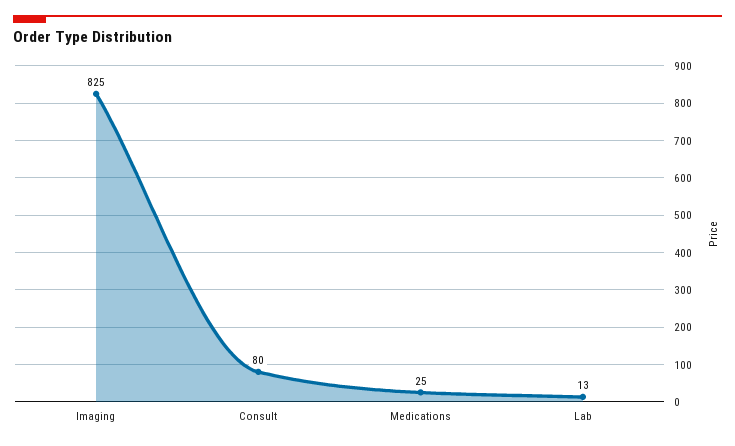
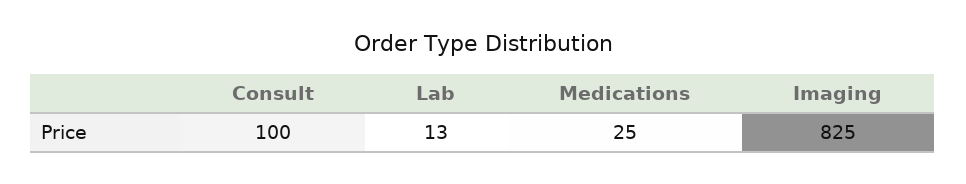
Consult: 80 -> 100

